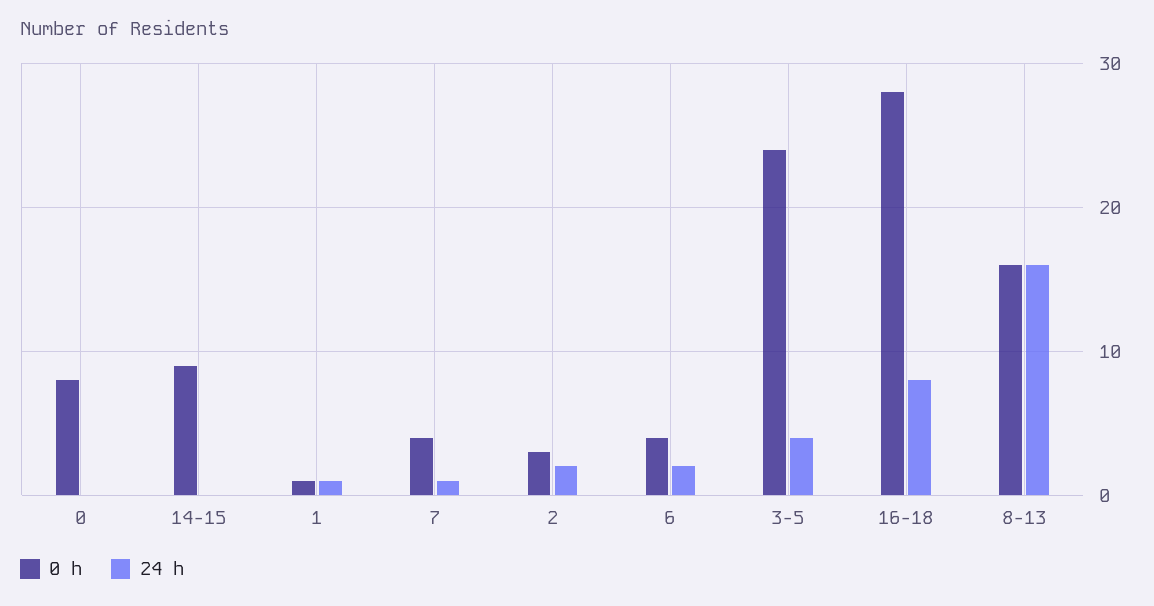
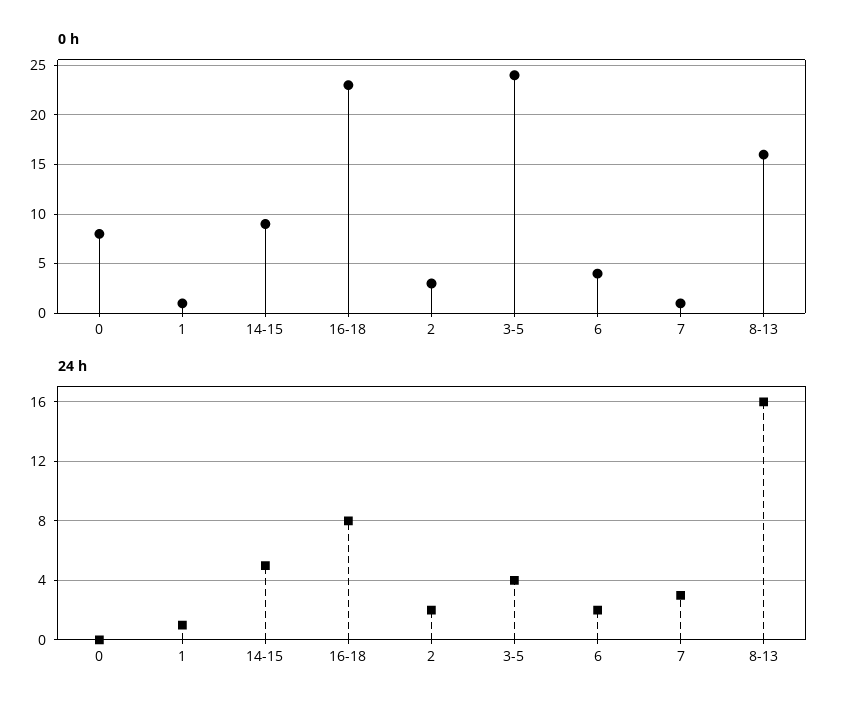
24 h, 14-15: 0 -> 5
0 h, 7: 4 -> 1
24 h, 7: 1 -> 3
0 h, 16-18: 28 -> 23

